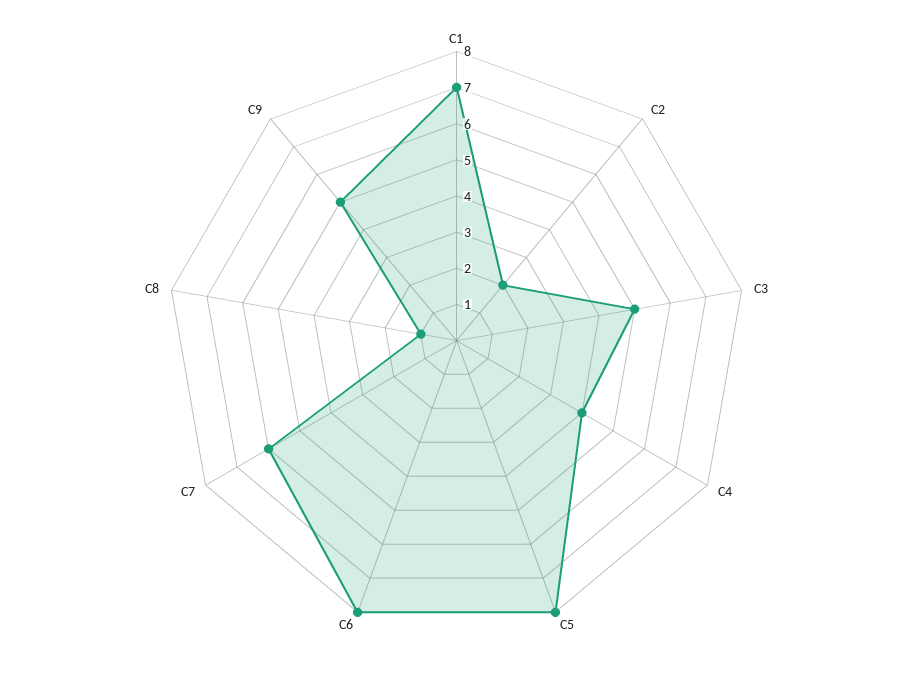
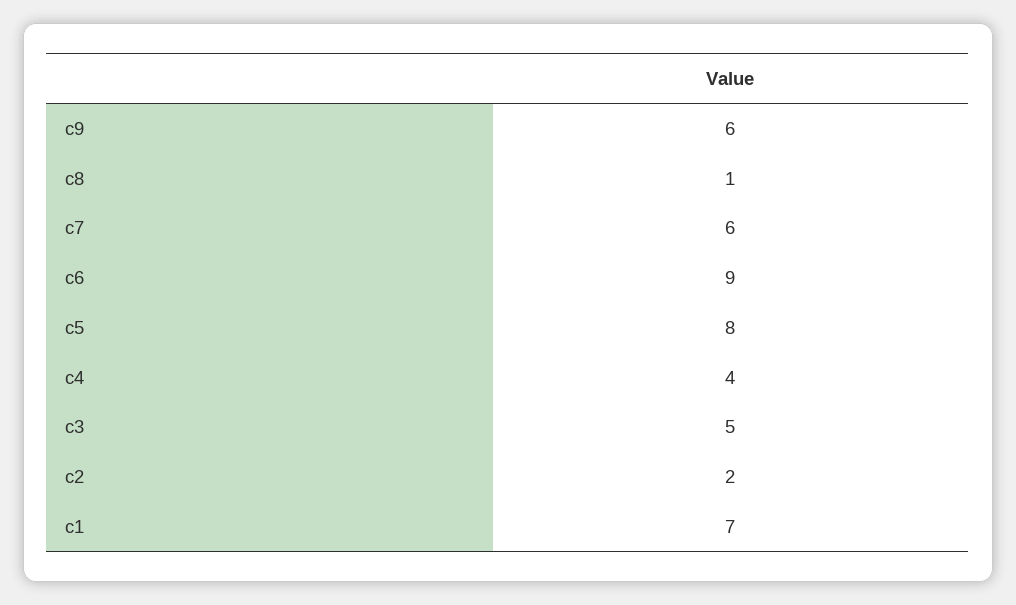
C6: 8 -> 9
C9: 5 -> 6

